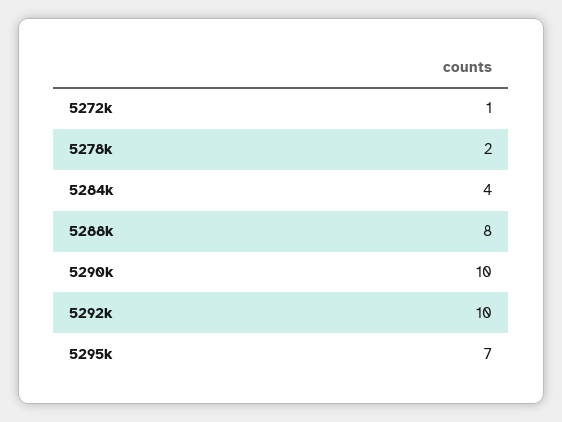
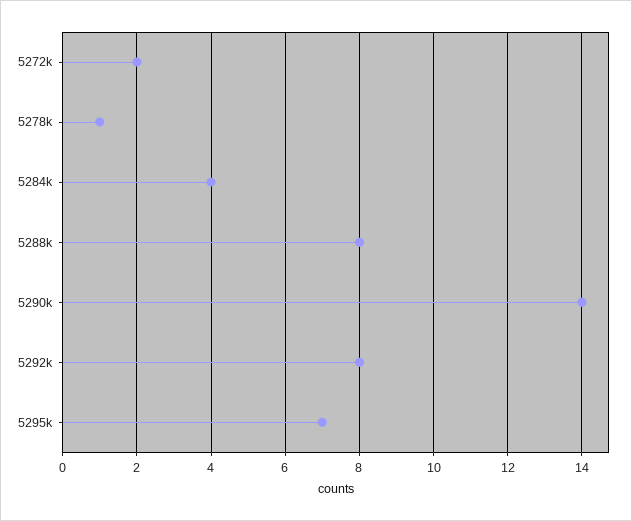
5272k: 1 -> 2
5278k: 2 -> 1
5290k: 10 -> 14
5292k: 10 -> 8

